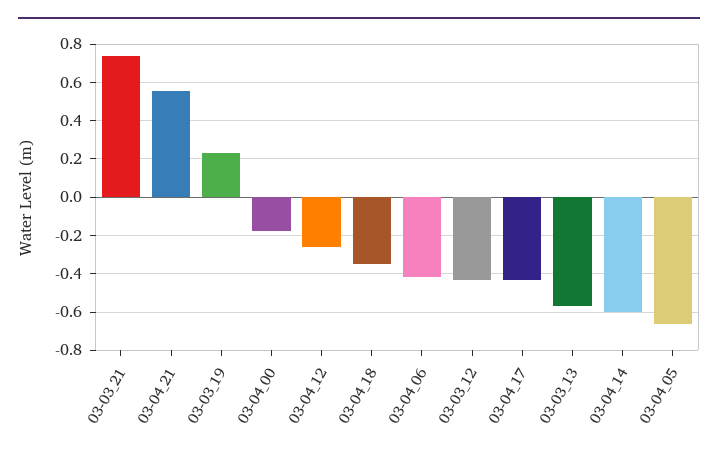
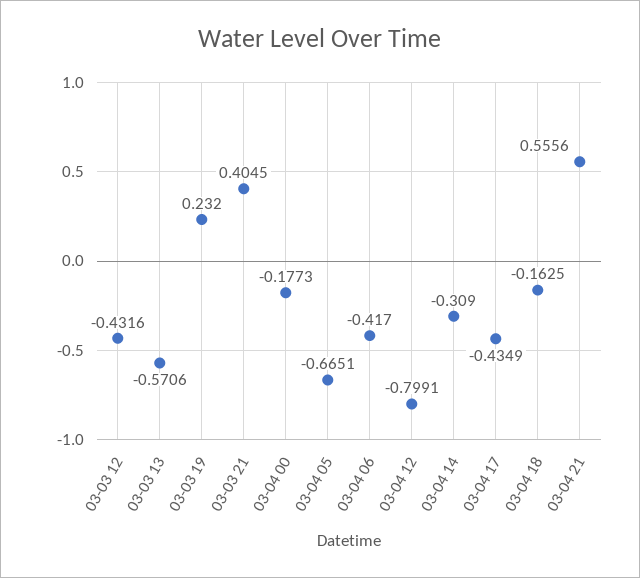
03-03_21: 0.75 -> 0.4045
03-04_12: -0.25 -> -0.7991
03-04_18: -0.35 -> -0.1625
03-04_14: -0.6 -> -0.309

